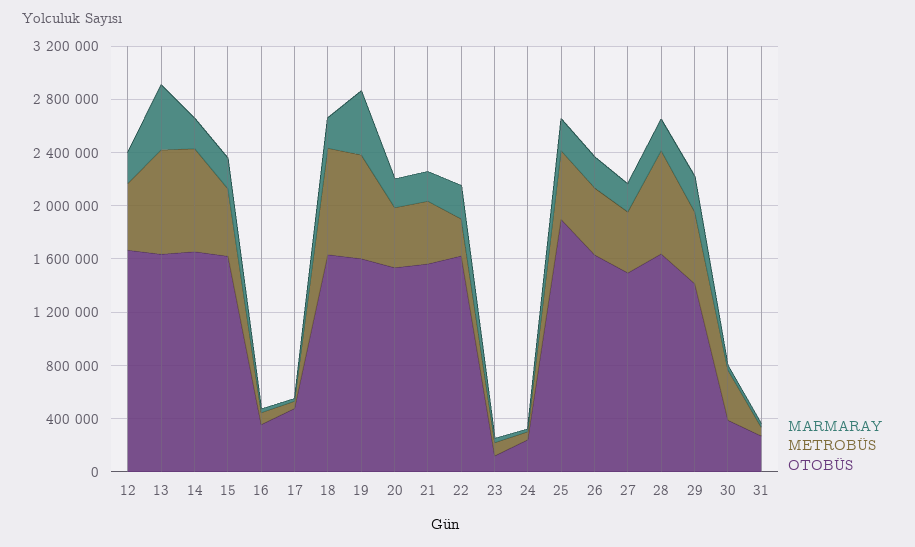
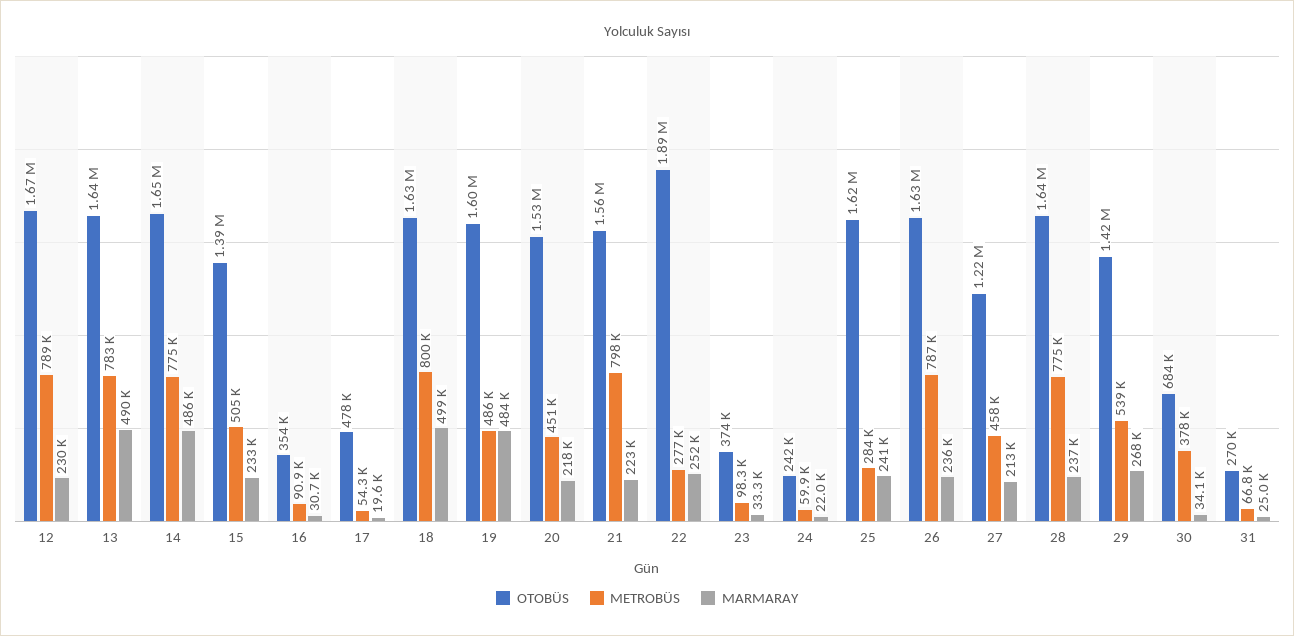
METROBÜS, 12: 500000 -> 789000
MARMARAY, 14: 200000 -> 486000
OTOBÜS, 15: 1600000 -> 1390000
MARMARAY, 18: 200000 -> 499000
METROBÜS, 19: 800000 -> 486000
METROBÜS, 21: 500000 -> 798000
OTOBÜS, 22: 1600000 -> 1890000
OTOBÜS, 23: 100000 -> 374000
METROBÜS, 25: 500000 -> 284000
OTOBÜS, 25: 1900000 -> 1620000
METROBÜS, 26: 500000 -> 787000
OTOBÜS, 27: 1500000 -> 1220000
OTOBÜS, 30: 400000 -> 684000

